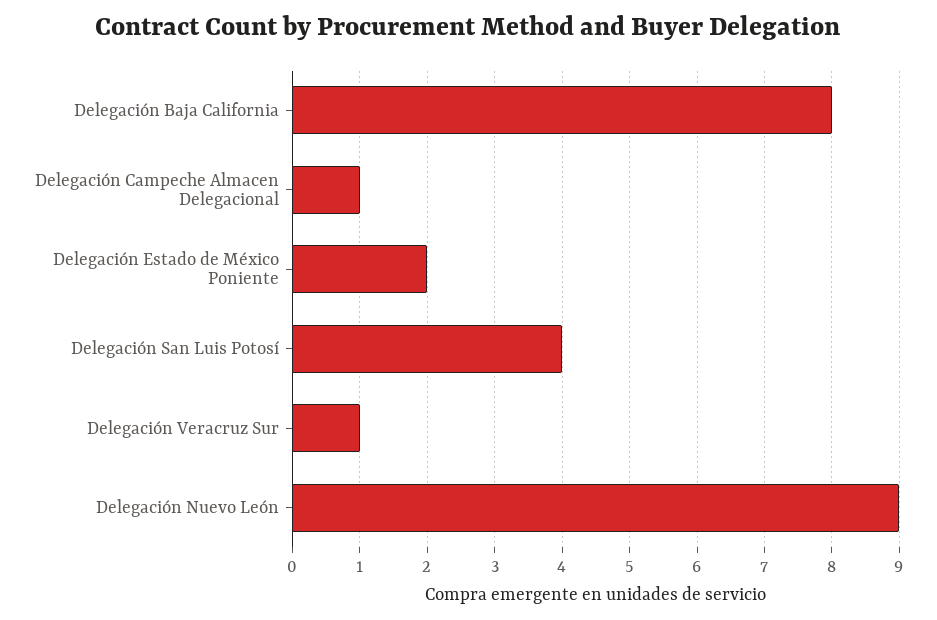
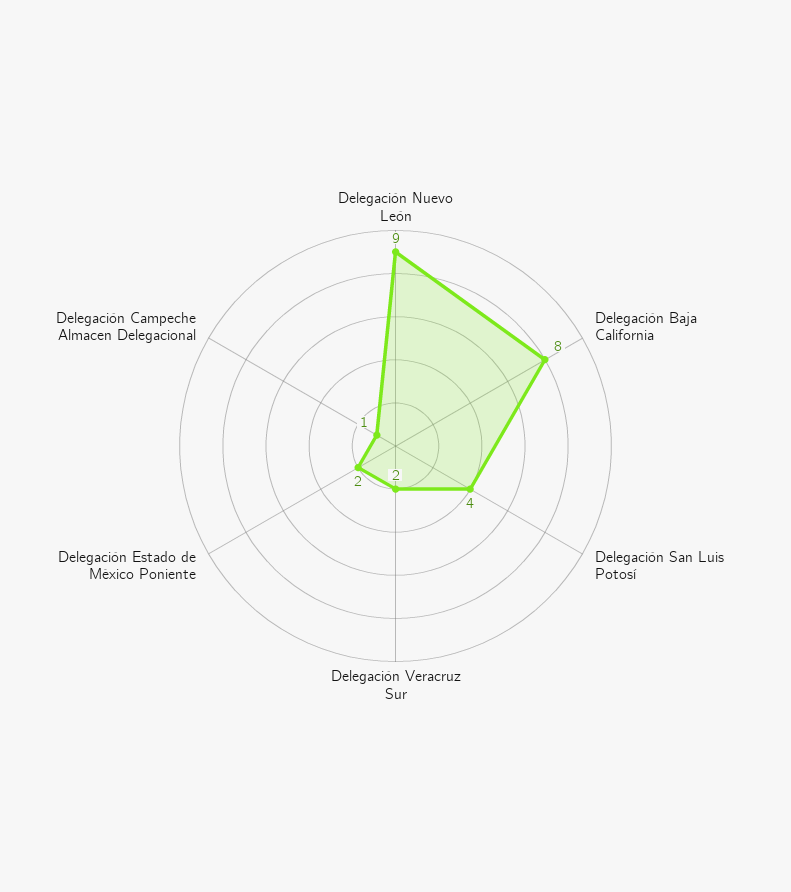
Delegación Veracruz Sur: 1 -> 2

